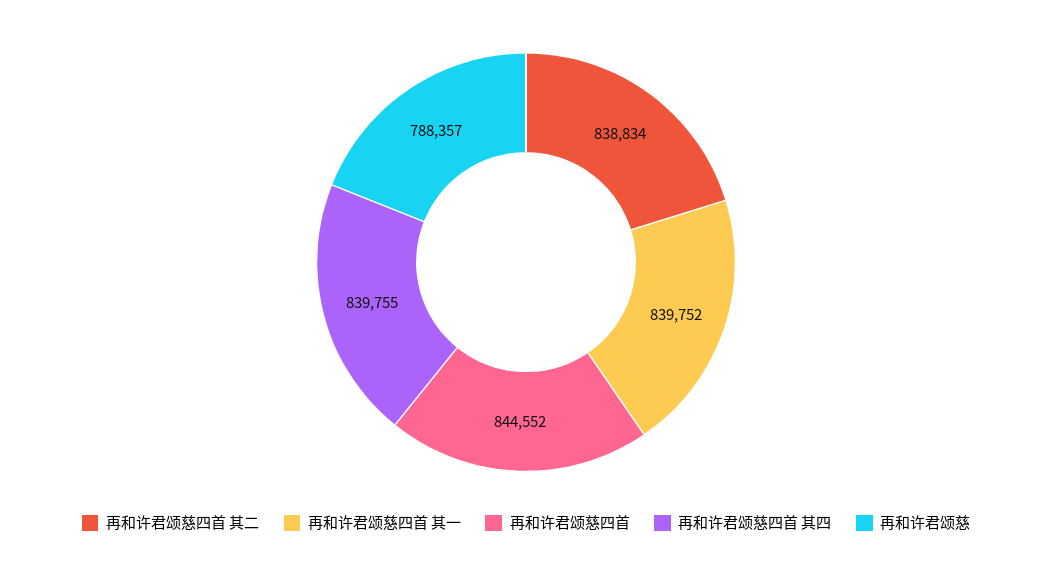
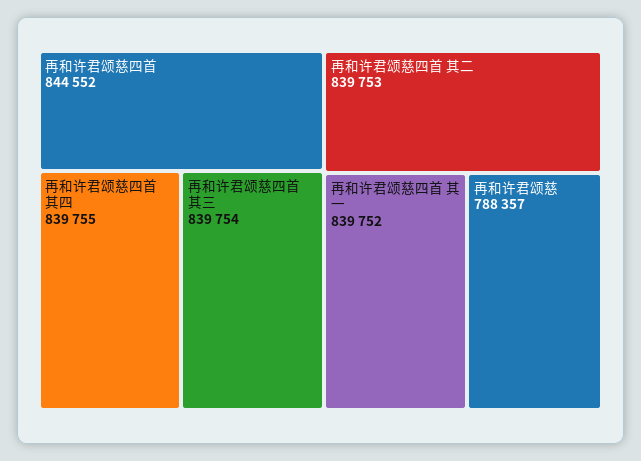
再和许君颂慈四首 其二: 838834 -> 839753
再和许君颂慈四首 其三: none -> 839754

